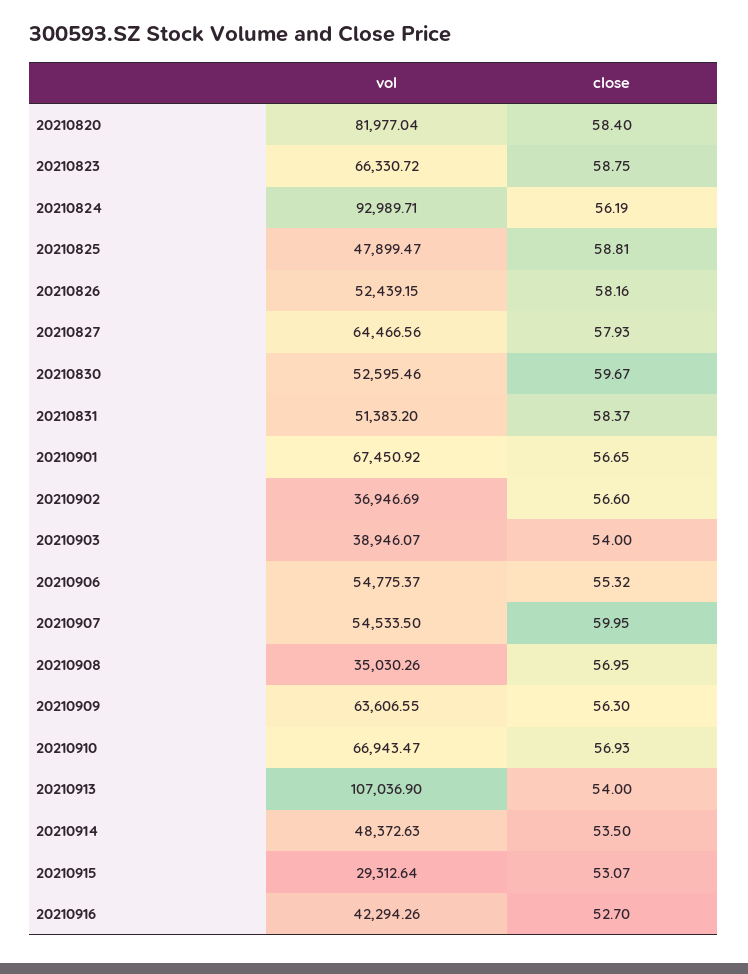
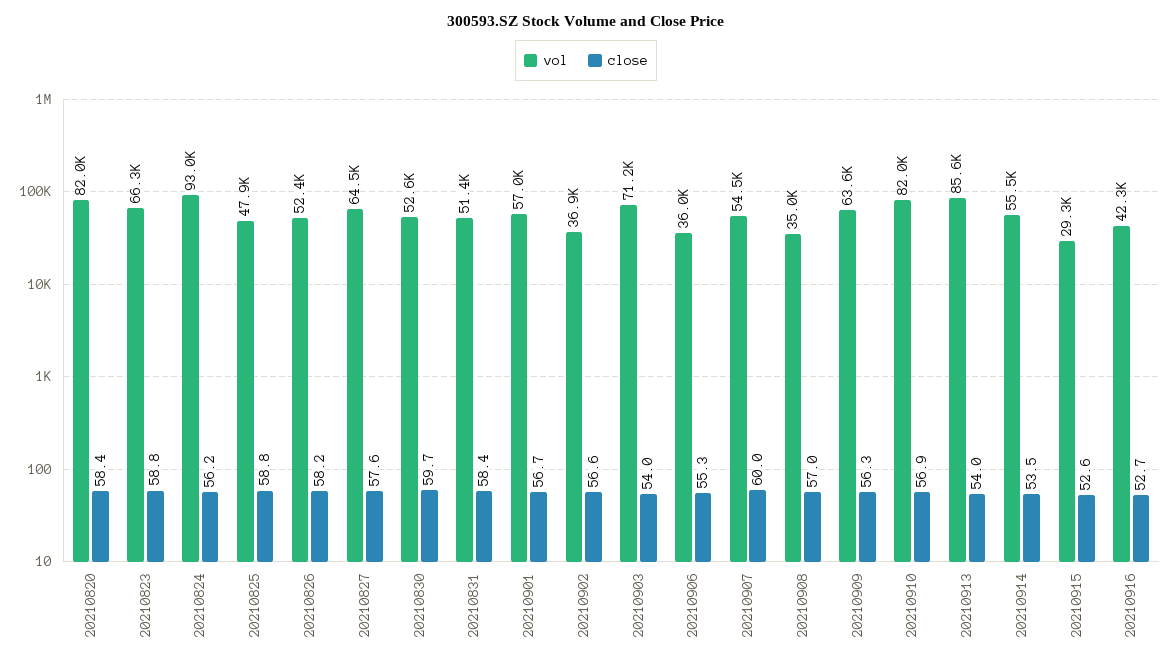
close, 20210827: 57.93 -> 57.6
vol, 20210901: 67450.92 -> 57000
vol, 20210903: 38946.07 -> 71200
vol, 20210906: 54775.37 -> 36000
vol, 20210910: 66943.47 -> 82000
vol, 20210913: 107036.9 -> 85600
vol, 20210914: 48372.63 -> 55500
close, 20210915: 53.07 -> 52.6

